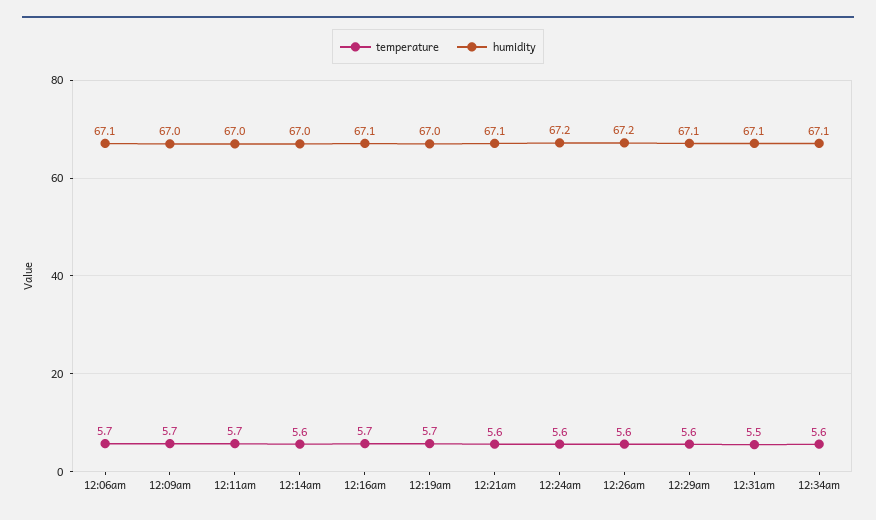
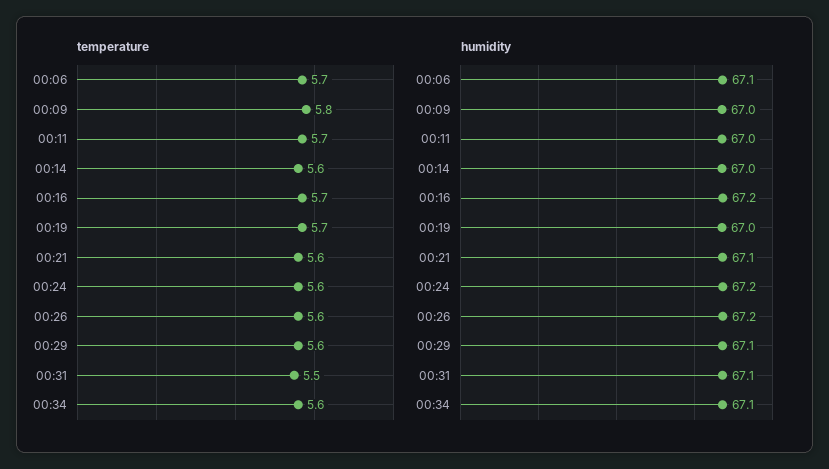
temperature, 12:09am: 5.7 -> 5.8
humidity, 12:16am: 67.1 -> 67.2

